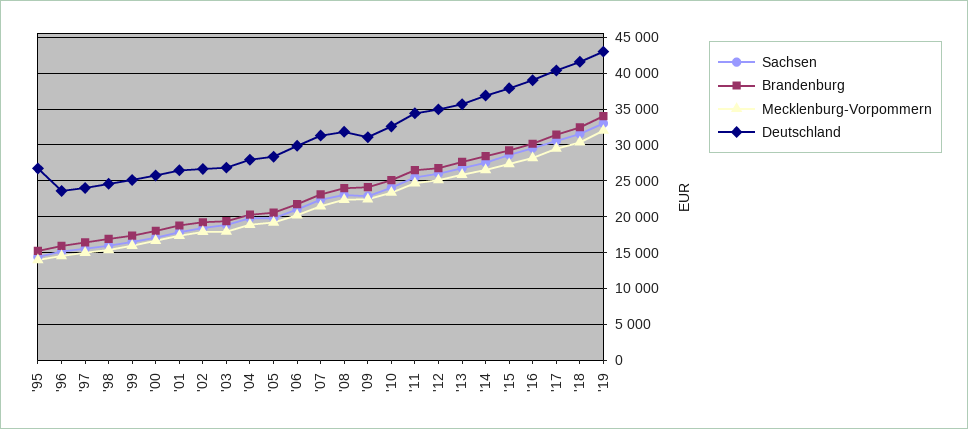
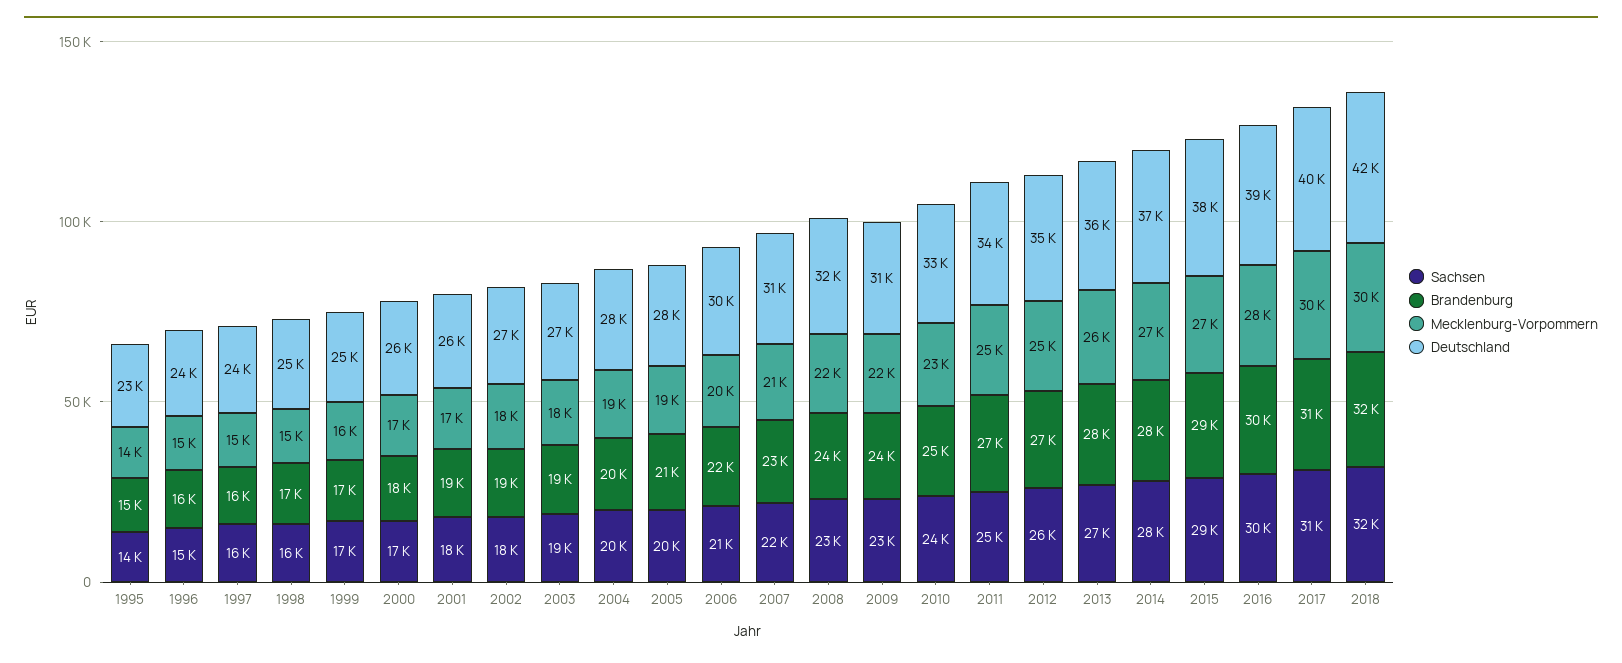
Deutschland, '95: 27000 -> 23000
Sachsen, '19: 33000 -> none
Brandenburg, '19: 34000 -> none
Mecklenburg-Vorpommern, '19: 32000 -> none
Deutschland, '19: 43000 -> none

